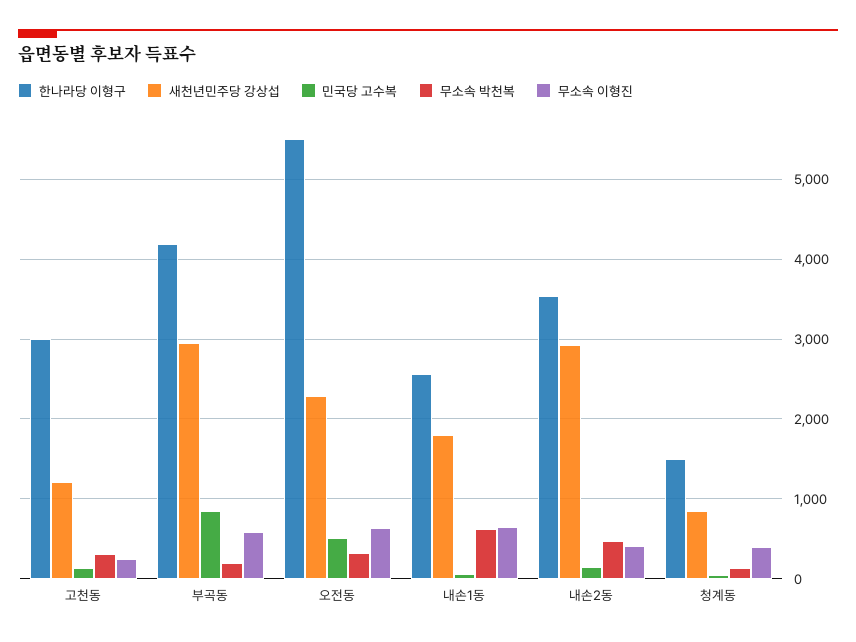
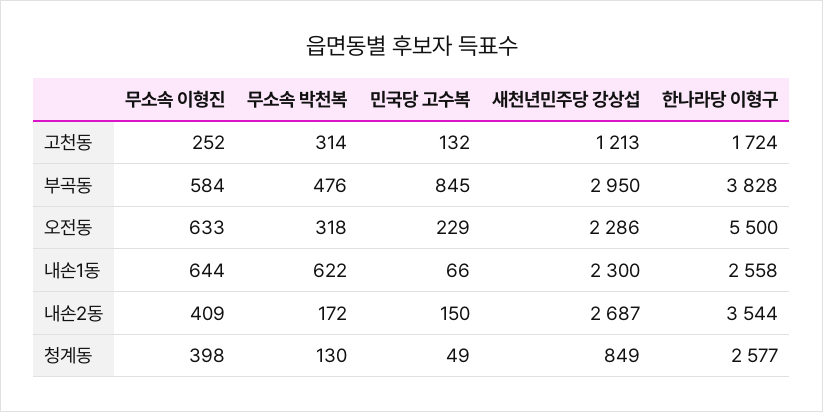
한나라당 이형구, 고천동: 3000 -> 1724
한나라당 이형구, 부곡동: 4200 -> 3828
무소속 박천복, 부곡동: 200 -> 476
민국당 고수복, 오전동: 500 -> 229
새천년민주당 강상섭, 내손1동: 1800 -> 2300
새천년민주당 강상섭, 내손2동: 2900 -> 2687
무소속 박천복, 내손2동: 500 -> 172
한나라당 이형구, 청계동: 1500 -> 2577

